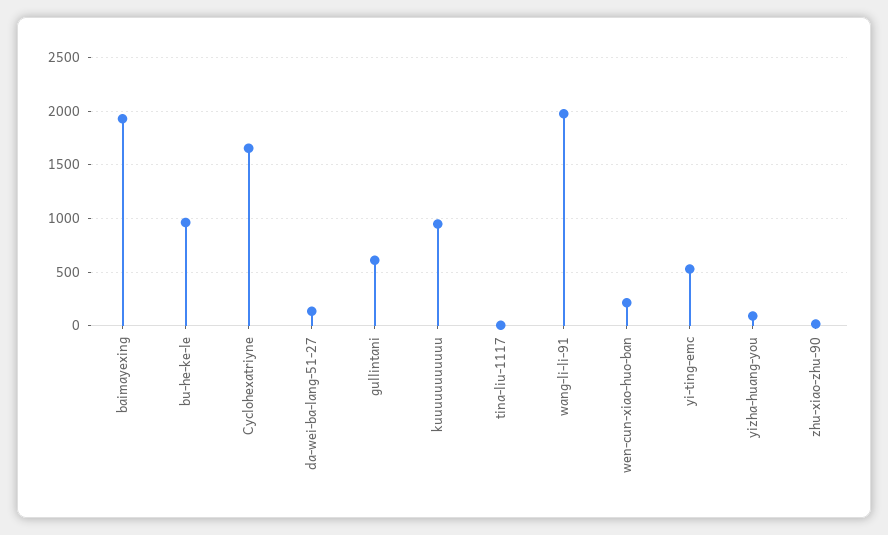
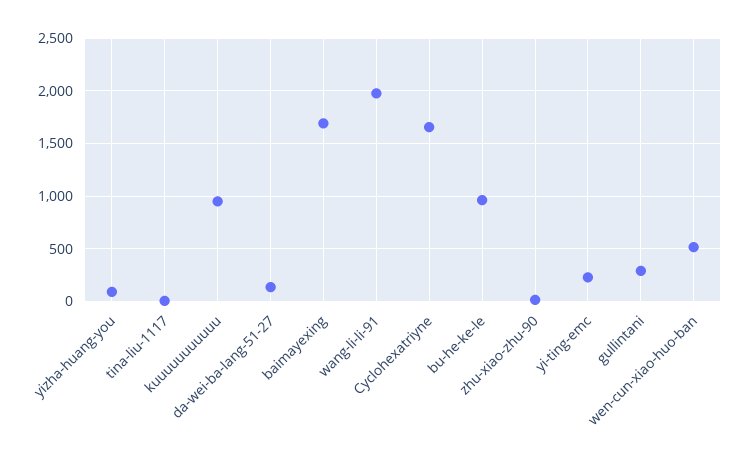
baimayexing: 1900 -> 1700
gullintani: 600 -> 300
wen-cun-xiao-huo-ban: 200 -> 500
yi-ting-emc: 500 -> 200

